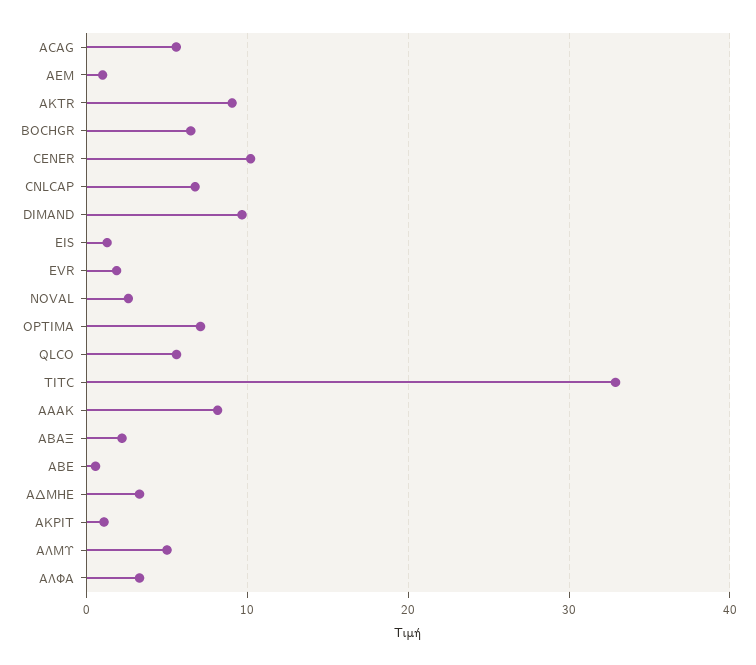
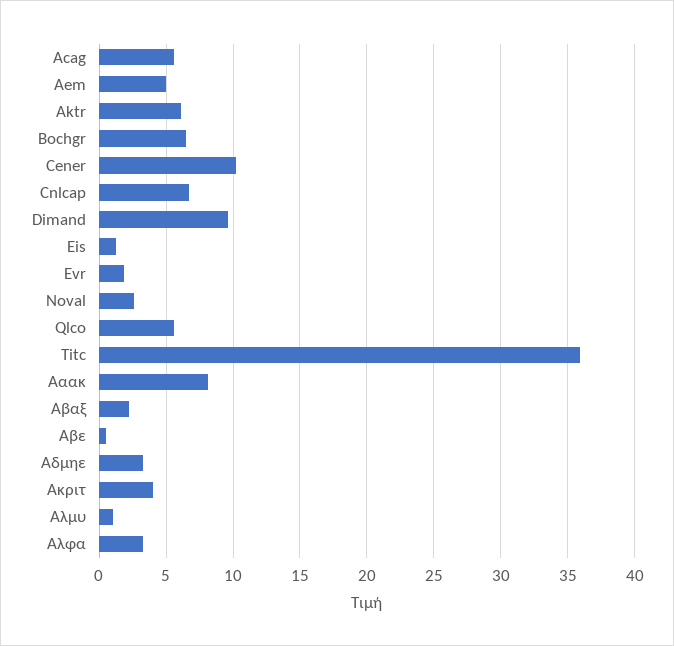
AEM: 1 -> 5
AKTR: 9 -> 6
OPTIMA: 7 -> none
TITC: 33 -> 36
ΑΚΡΙΤ: 1 -> 4
ΑΛΜΥ: 5 -> 1

